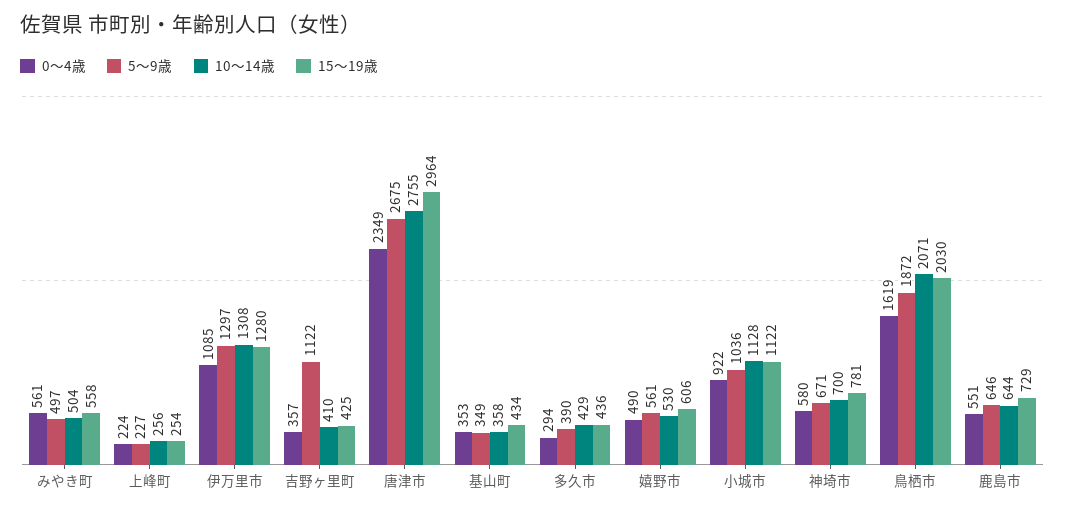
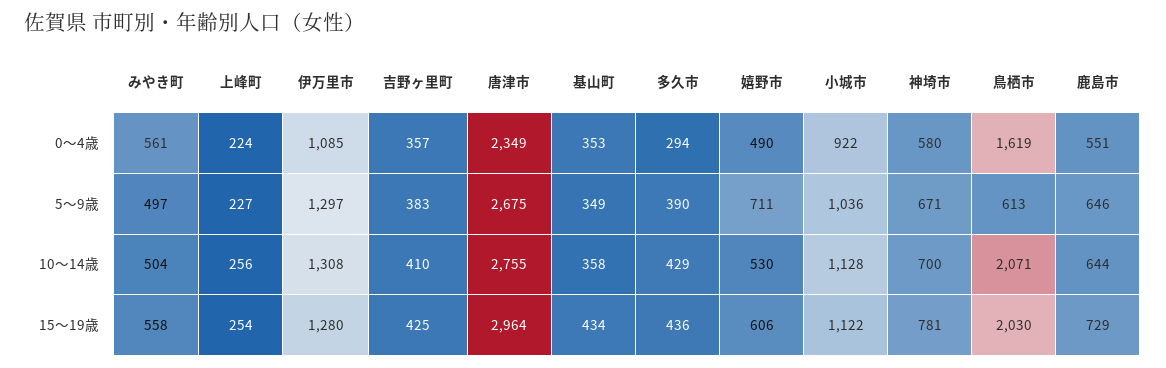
5～9歳, 吉野ヶ里町: 1122 -> 383
5～9歳, 嬉野市: 561 -> 711
5～9歳, 鳥栖市: 1872 -> 613

